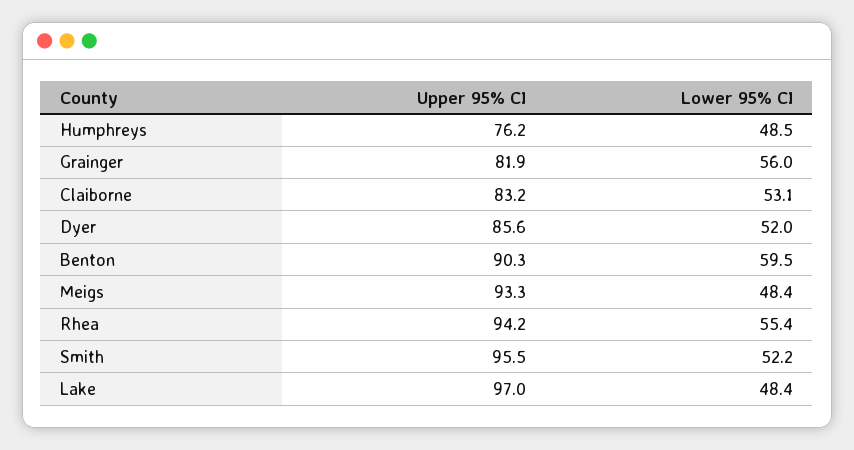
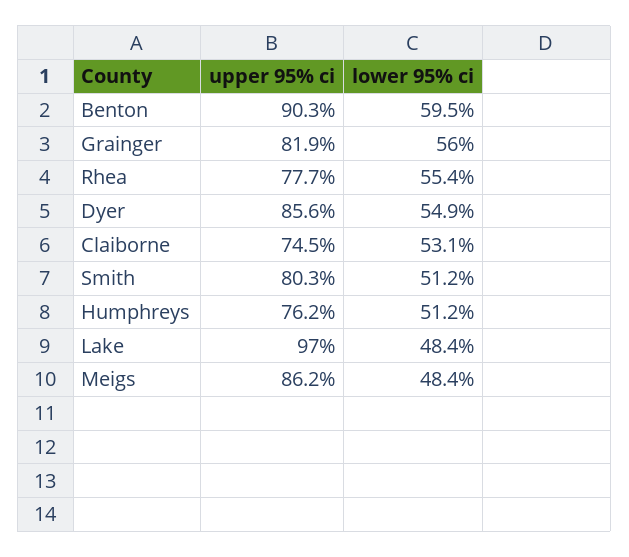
Lower 95% CI, Humphreys: 48.5 -> 51.2
Upper 95% CI, Claiborne: 83.2 -> 74.5
Lower 95% CI, Dyer: 52 -> 54.9
Upper 95% CI, Meigs: 93.3 -> 86.2
Upper 95% CI, Rhea: 94.2 -> 77.7
Upper 95% CI, Smith: 95.5 -> 80.3
Lower 95% CI, Smith: 52.2 -> 51.2

